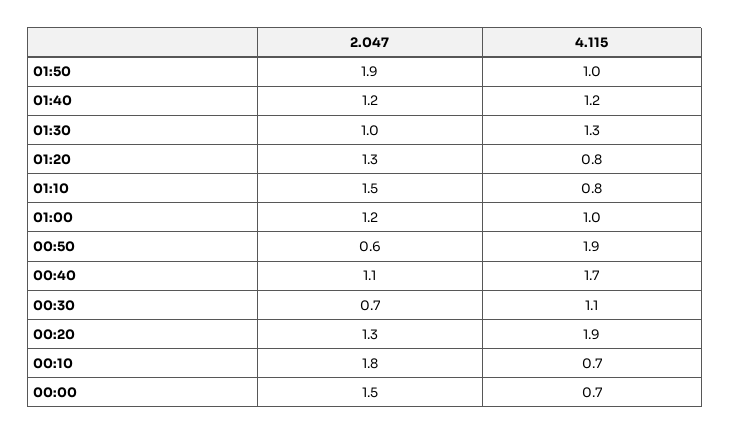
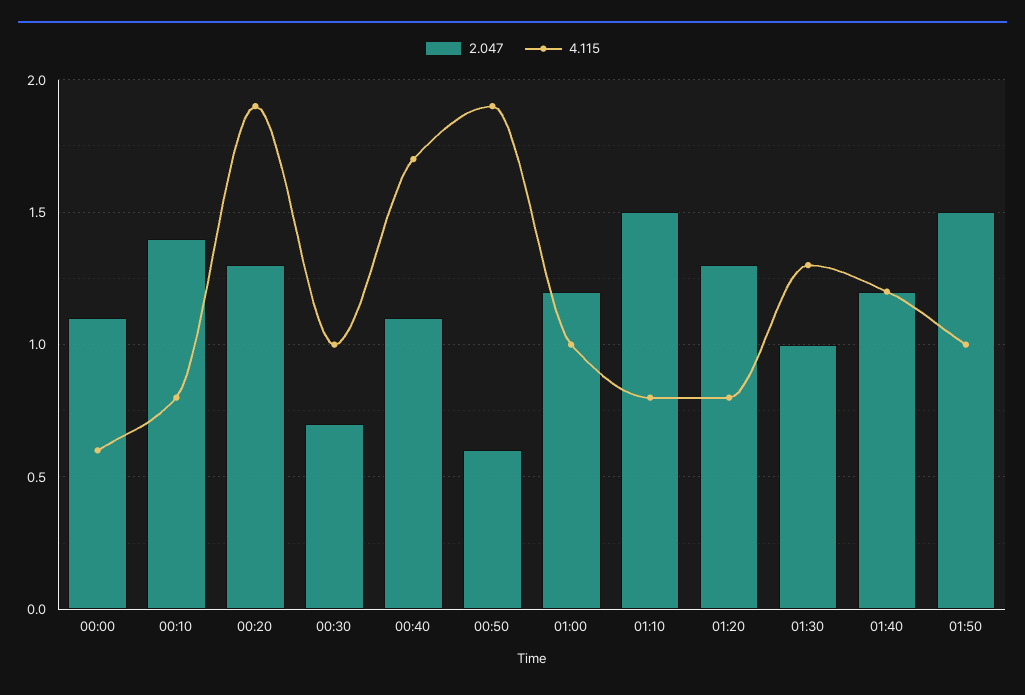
2.047, 01:50: 1.9 -> 1.5
4.115, 00:30: 1.1 -> 1
2.047, 00:10: 1.8 -> 1.4
4.115, 00:10: 0.7 -> 0.8
2.047, 00:00: 1.5 -> 1.1
4.115, 00:00: 0.7 -> 0.6

